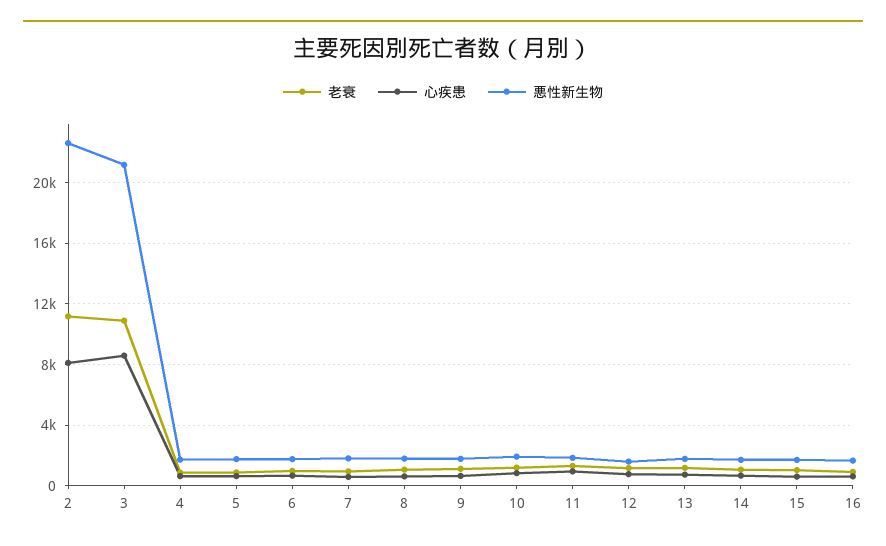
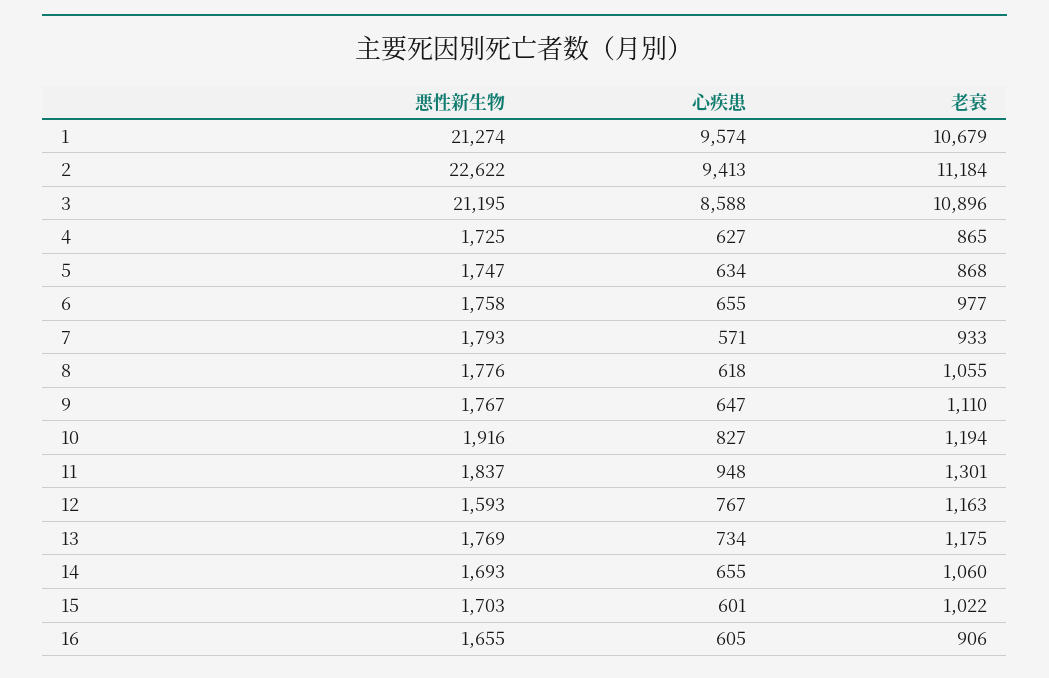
心疾患, 2: 8000 -> 9413
悪性新生物, 1: none -> 21274
心疾患, 1: none -> 9574
老衰, 1: none -> 10679

